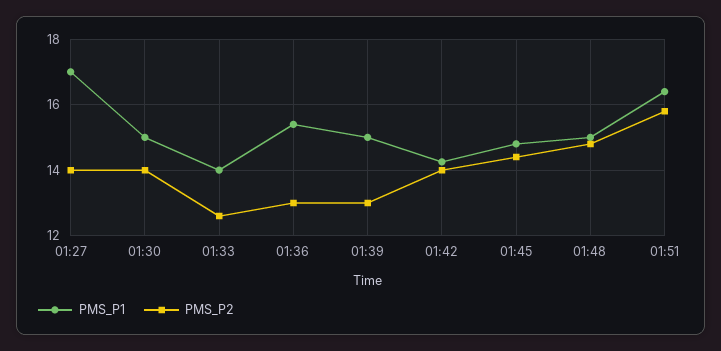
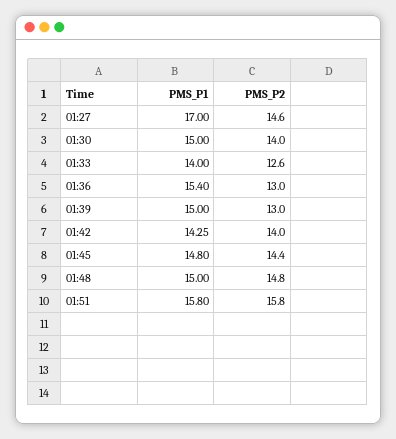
PMS_P2, 01:27: 14 -> 14.6
PMS_P1, 01:51: 16.4 -> 15.8

